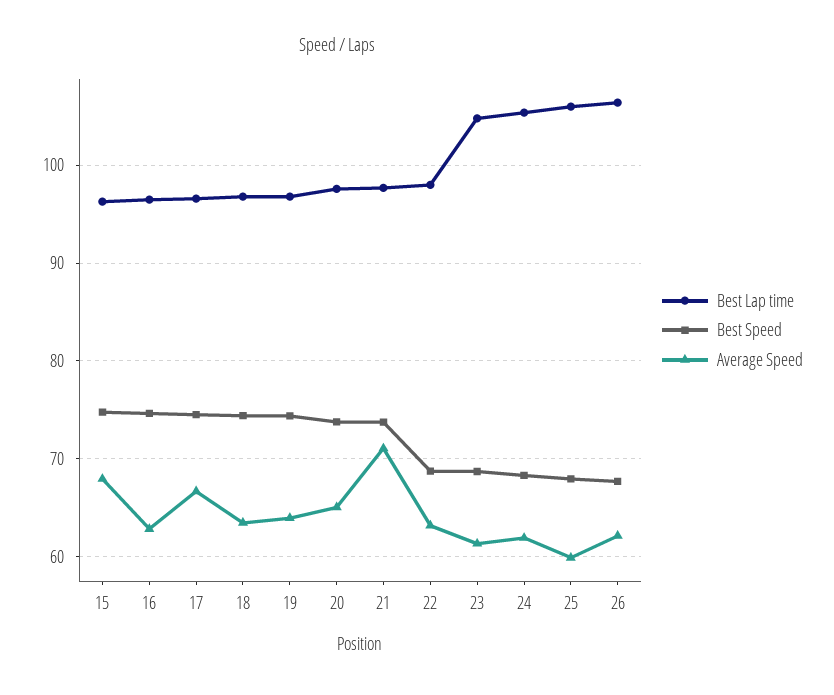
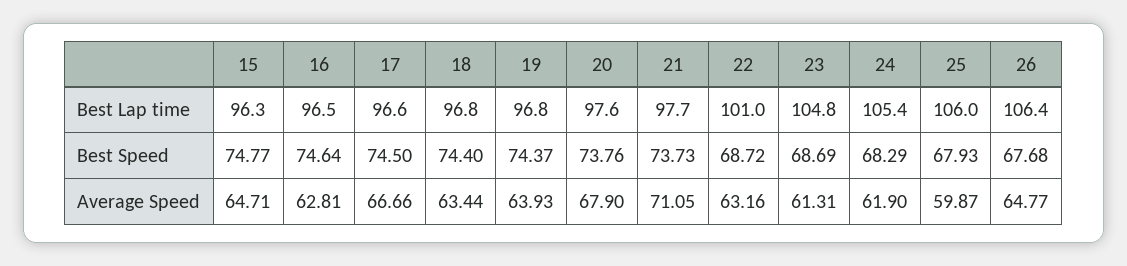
Average Speed, 15: 68 -> 64.71
Average Speed, 20: 65 -> 67.9
Best Lap time, 22: 98 -> 101
Average Speed, 26: 62 -> 64.77

